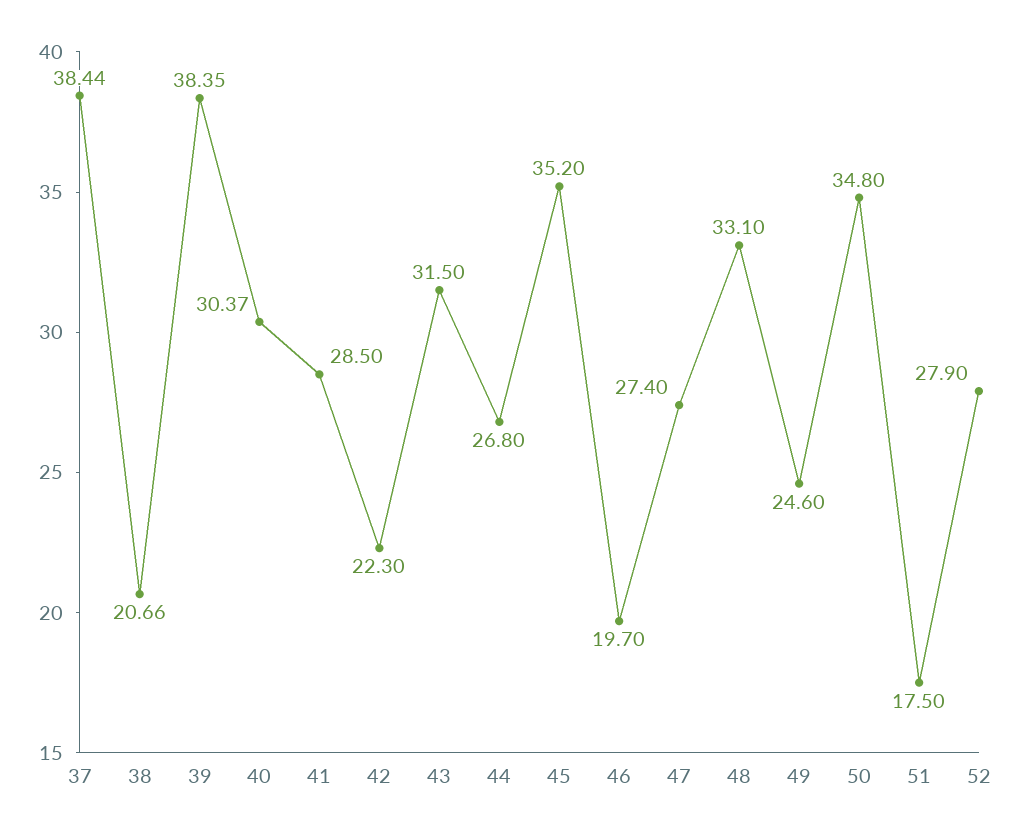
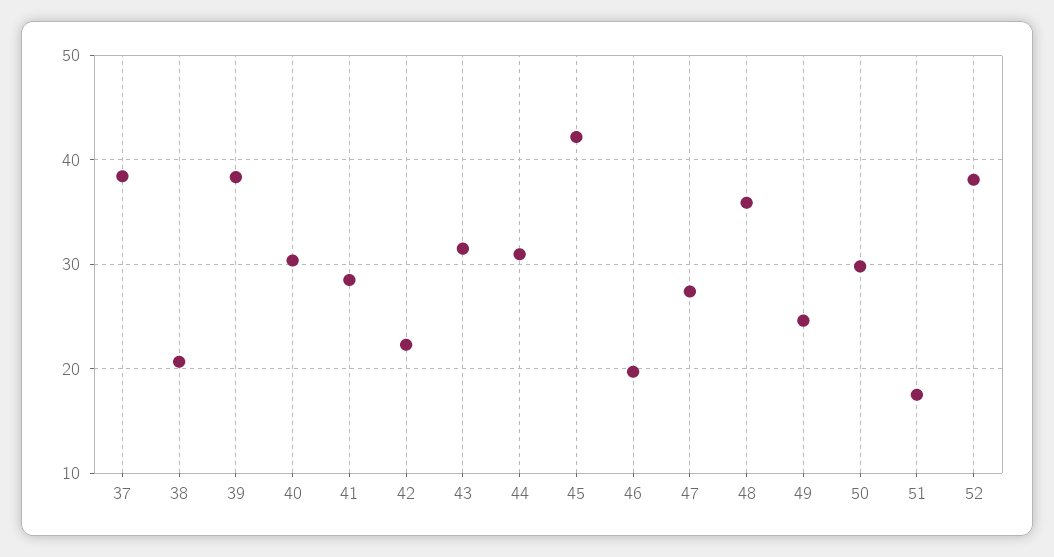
44: 26.8 -> 31
45: 35.2 -> 42
48: 33.1 -> 36
50: 34.8 -> 30
52: 27.9 -> 38

